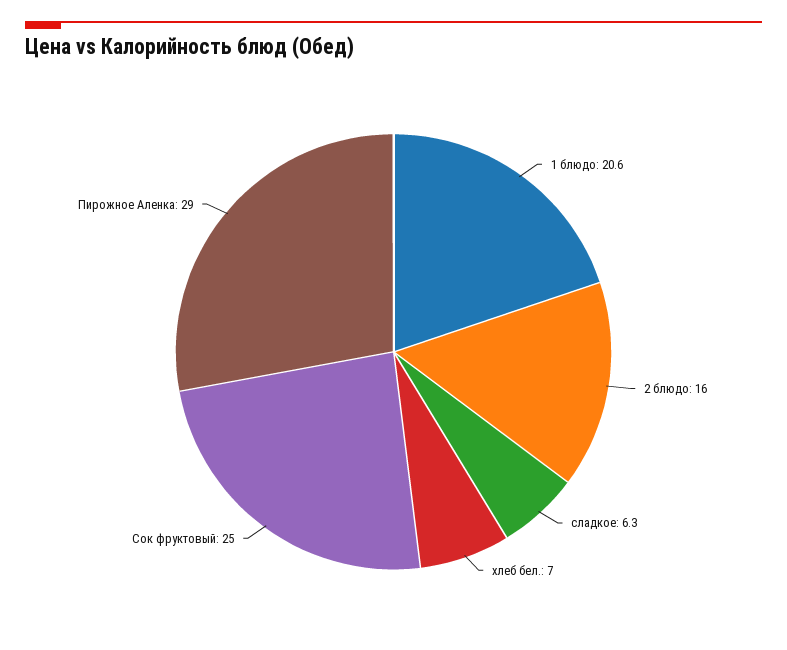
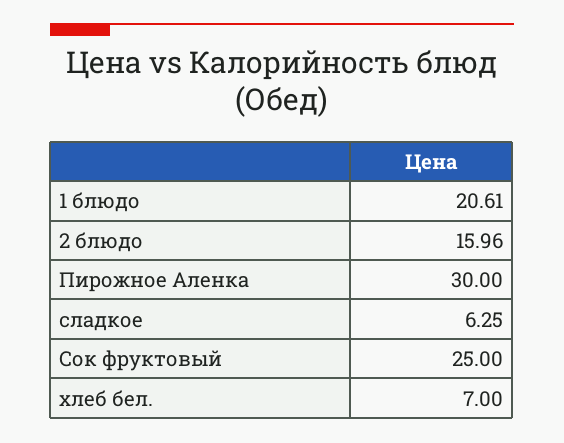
Пирожное Аленка: 29 -> 30

